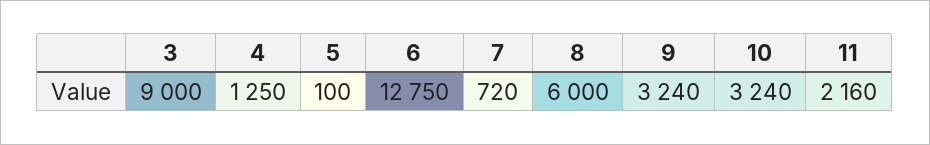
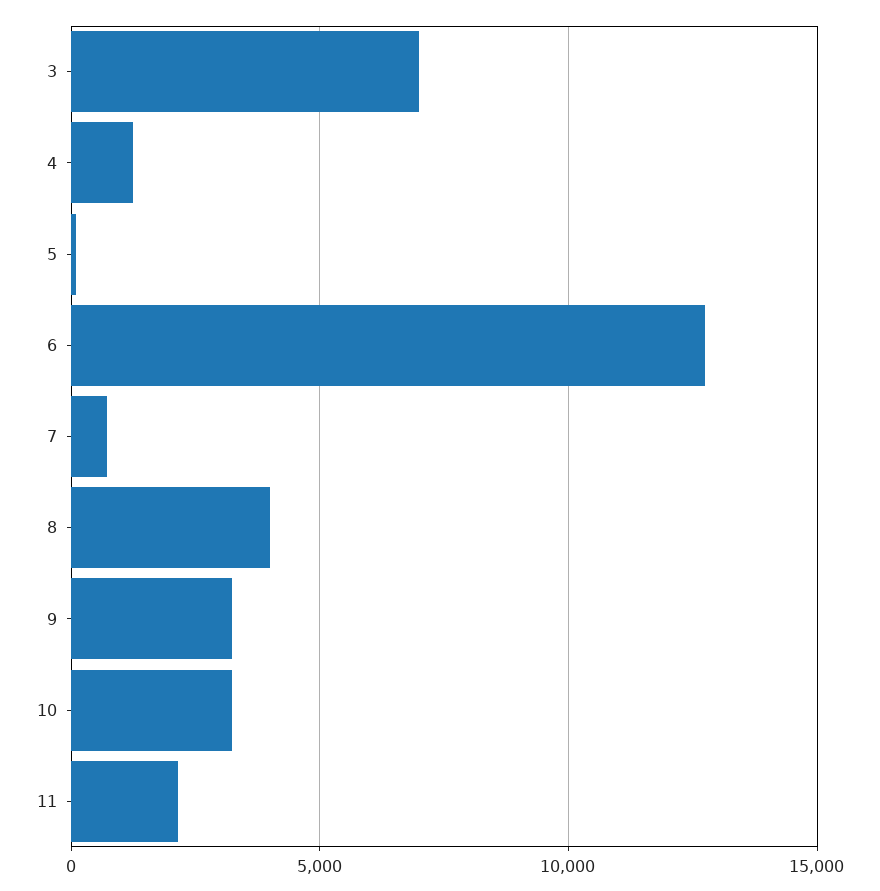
3: 9000 -> 7000
8: 6000 -> 4000

